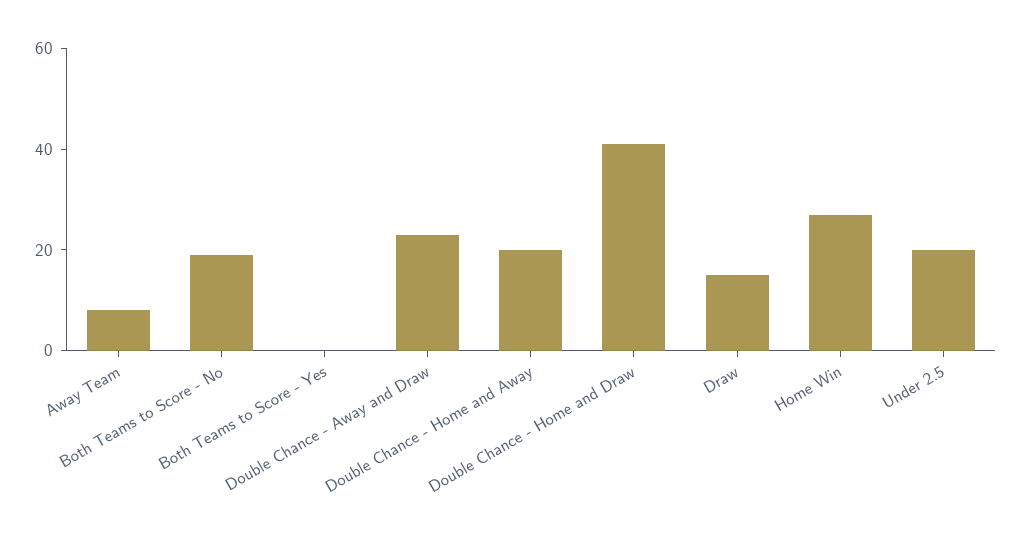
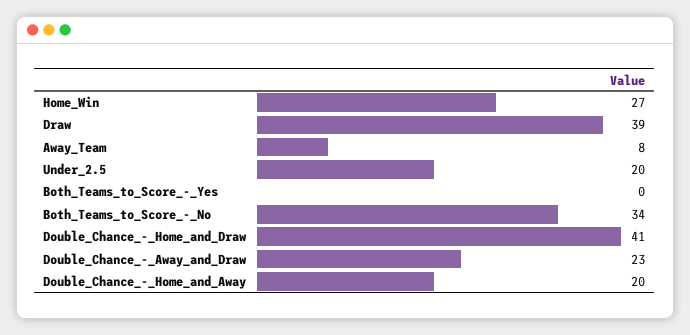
Both Teams to Score - No: 20 -> 34
Draw: 15 -> 39

